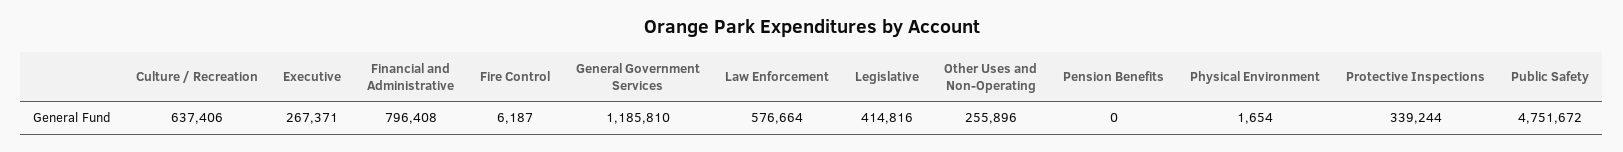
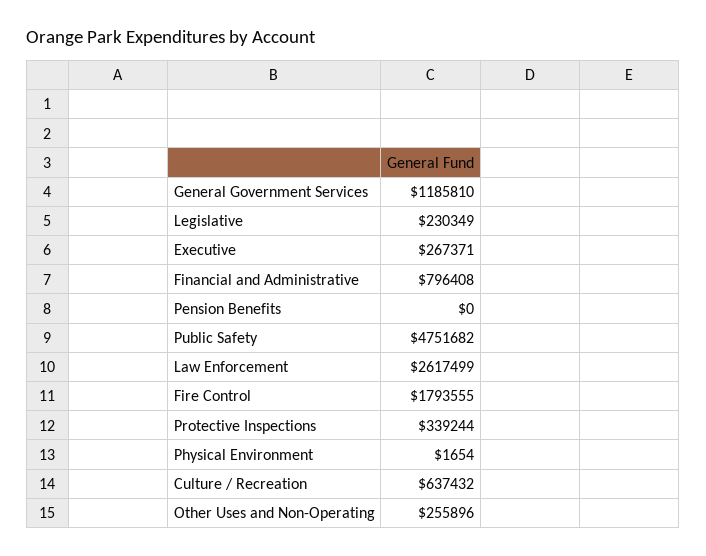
Culture / Recreation: 637406 -> 637432
Fire Control: 6187 -> 1793555
Law Enforcement: 576664 -> 2617499
Legislative: 414816 -> 230349
Public Safety: 4751672 -> 4751682

